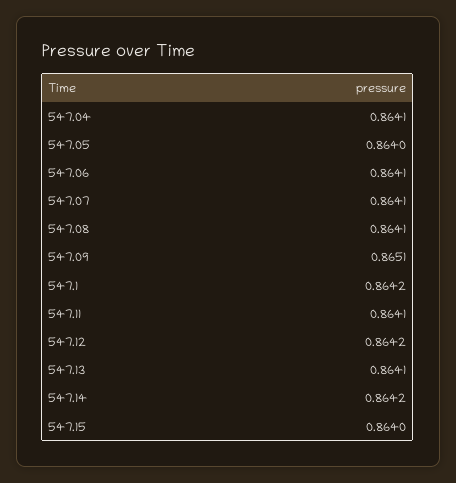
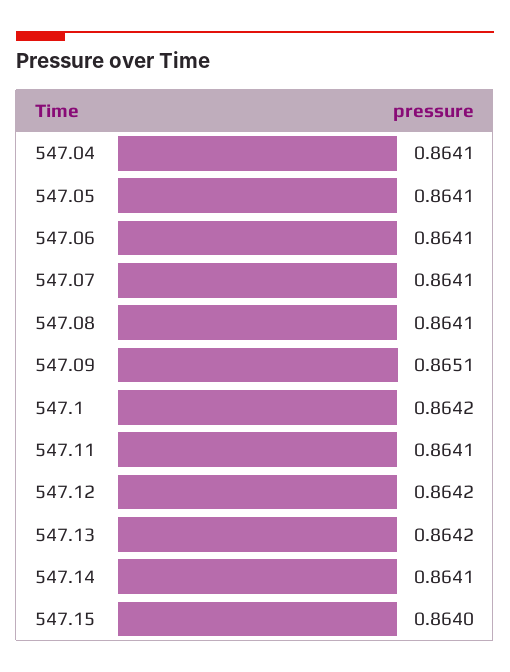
547.05: 0.864 -> 0.8641
547.13: 0.8641 -> 0.8642
547.14: 0.8642 -> 0.8641

